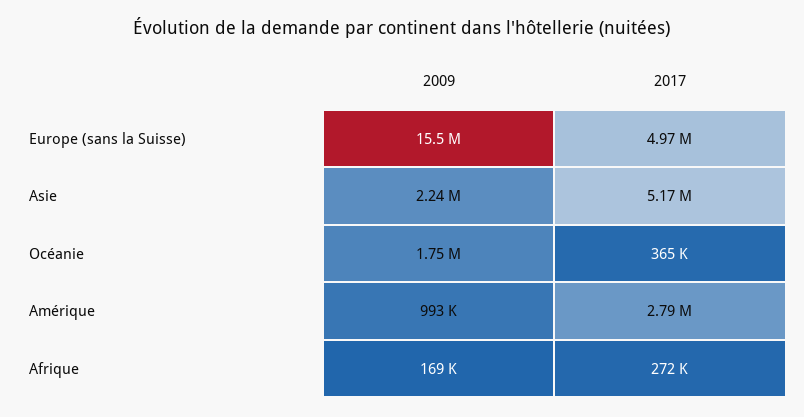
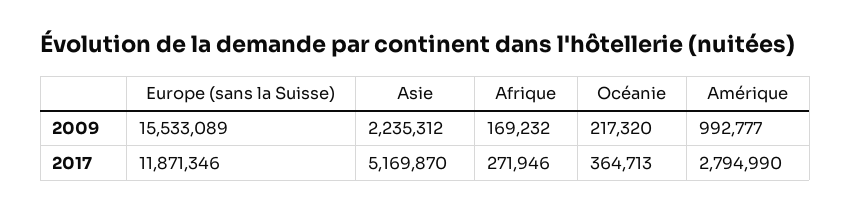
2017, Europe (sans la Suisse): 4970000 -> 11871346
2009, Océanie: 1750000 -> 217320

